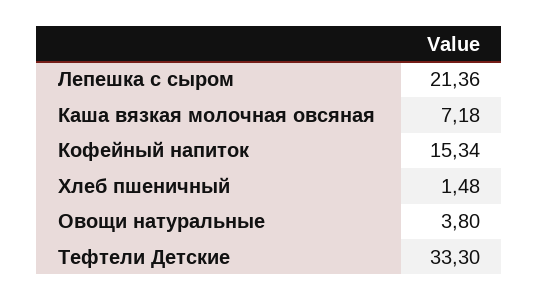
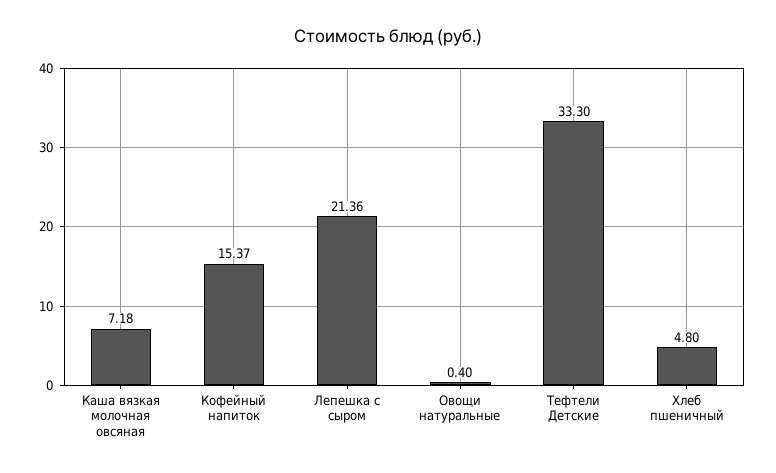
Кофейный напиток: 15.34 -> 15.37
Хлеб пшеничный: 1.48 -> 4.8
Овощи натуральные: 3.8 -> 0.4

